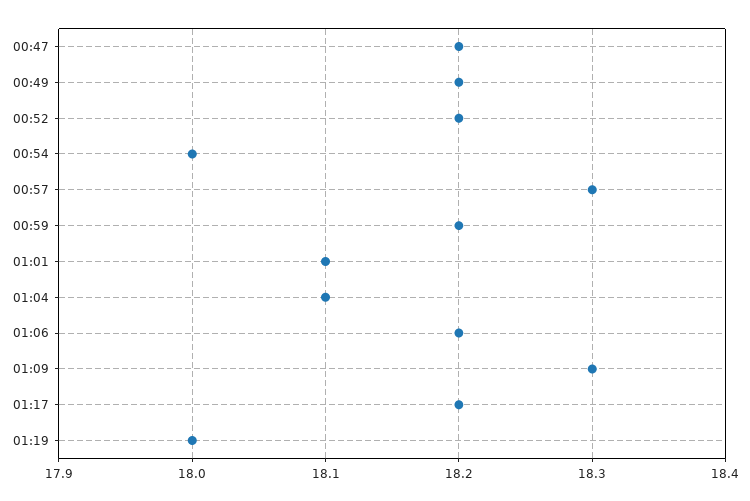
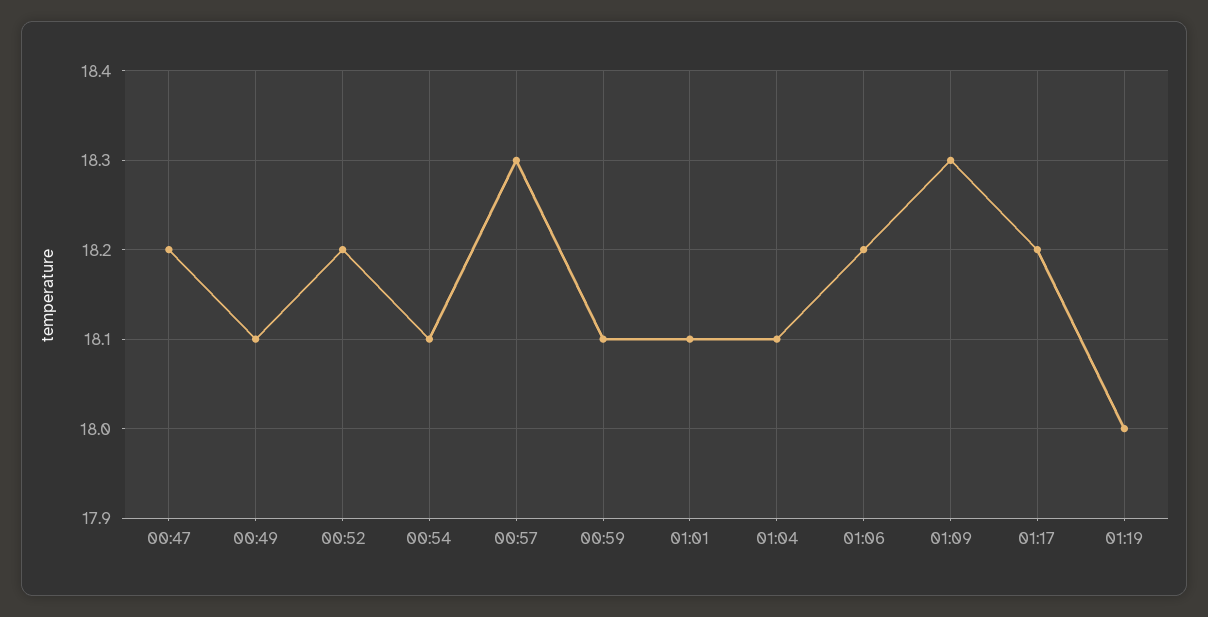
00:49: 18.2 -> 18.1
00:54: 18 -> 18.1
00:59: 18.2 -> 18.1

